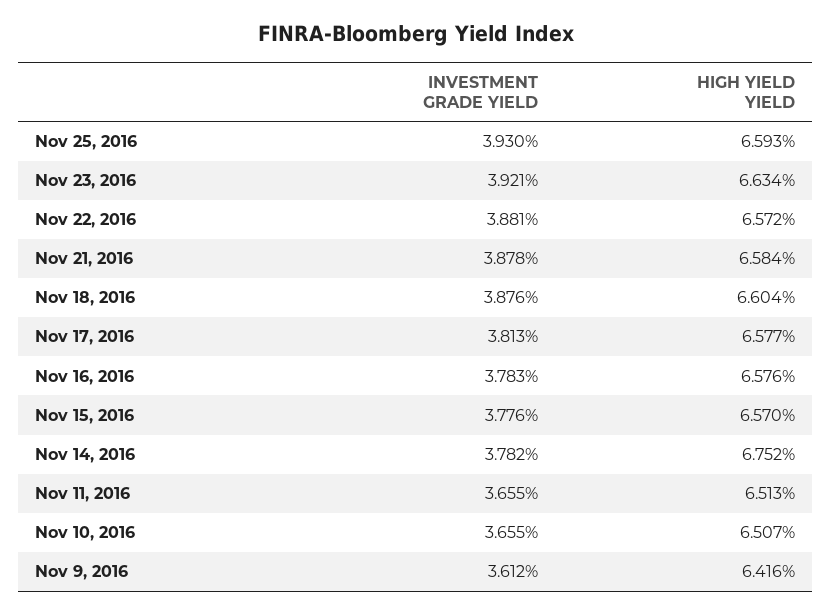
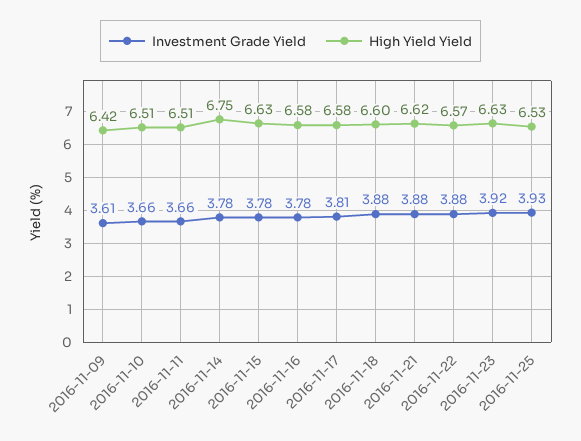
HIGH YIELD YIELD, Nov 25, 2016: 6.593 -> 6.53
HIGH YIELD YIELD, Nov 21, 2016: 6.584 -> 6.62
HIGH YIELD YIELD, Nov 15, 2016: 6.57 -> 6.63

